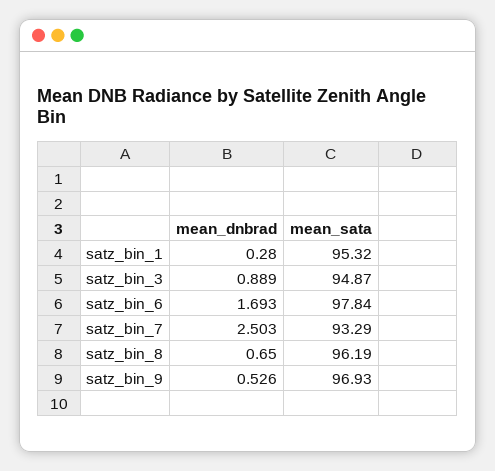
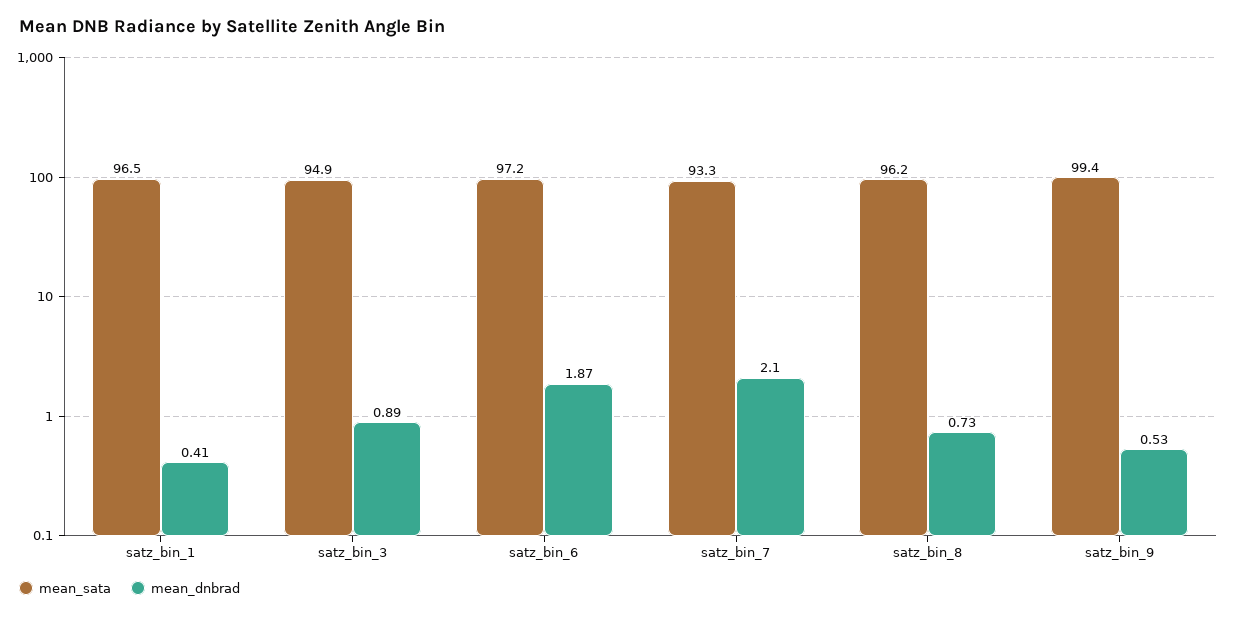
mean_dnbrad, satz_bin_1: 0.28 -> 0.41
mean_sata, satz_bin_1: 95.32 -> 96.5
mean_dnbrad, satz_bin_6: 1.693 -> 1.87
mean_sata, satz_bin_6: 97.84 -> 97.2
mean_dnbrad, satz_bin_7: 2.503 -> 2.1
mean_dnbrad, satz_bin_8: 0.65 -> 0.73
mean_sata, satz_bin_9: 96.93 -> 99.4

